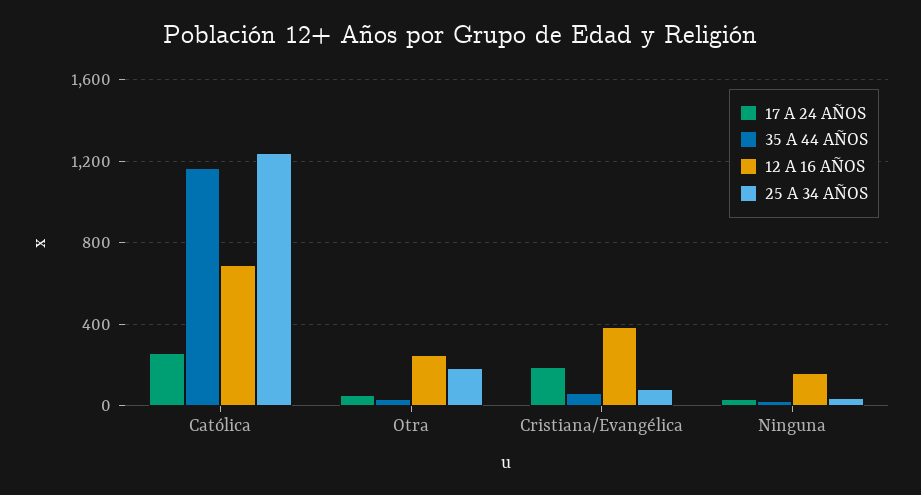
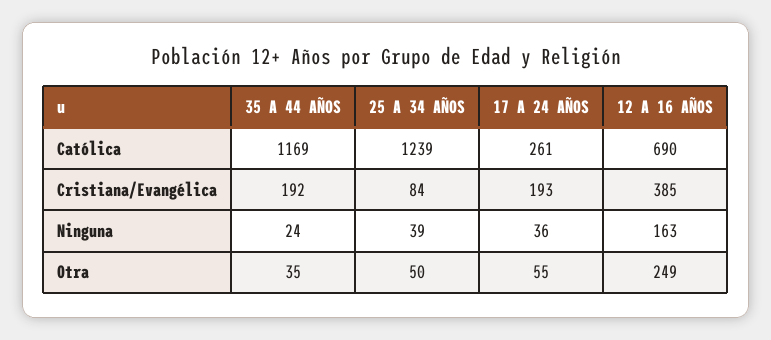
25 A 34 AÑOS, Otra: 200 -> 50
35 A 44 AÑOS, Cristiana/Evangélica: 50 -> 192

